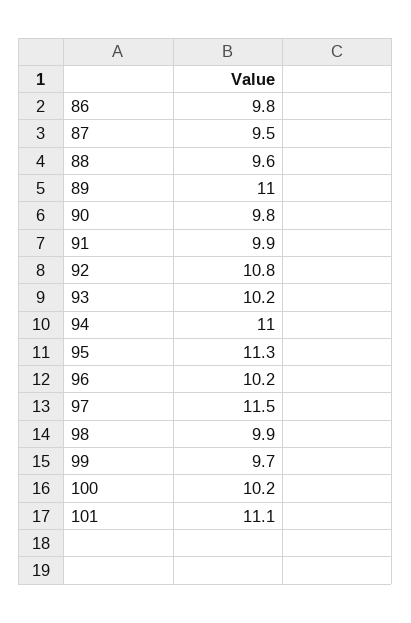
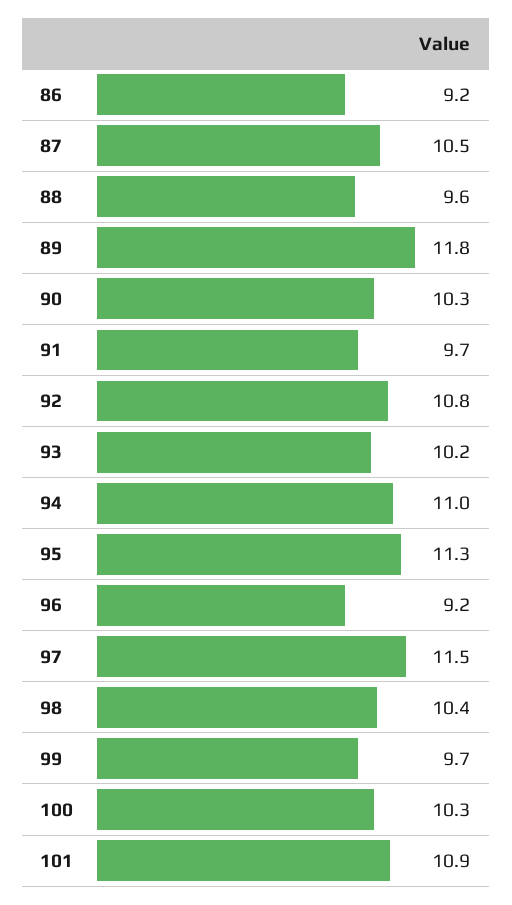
86: 9.8 -> 9.2
87: 9.5 -> 10.5
89: 11 -> 11.8
90: 9.8 -> 10.3
91: 9.9 -> 9.7
96: 10.2 -> 9.2
98: 9.9 -> 10.4
100: 10.2 -> 10.3
101: 11.1 -> 10.9

